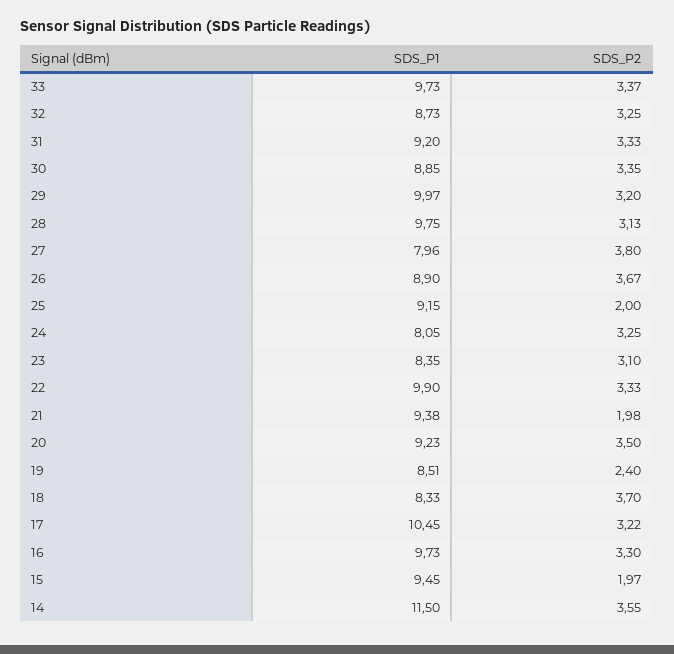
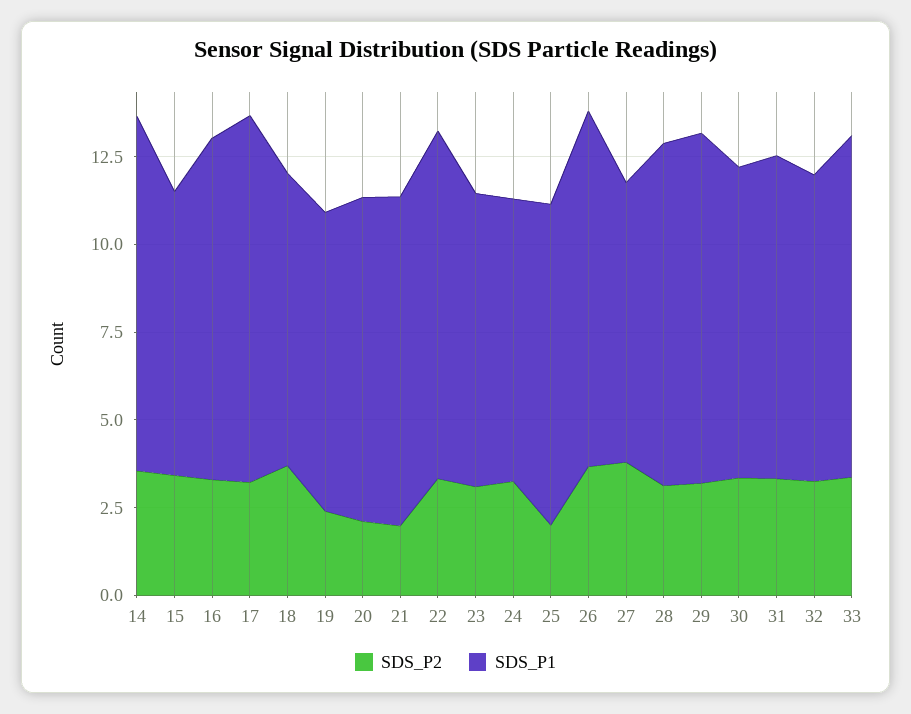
SDS_P1, 26: 8.9 -> 10
SDS_P2, 20: 3.5 -> 2
SDS_P1, 15: 9.45 -> 8
SDS_P2, 15: 1.97 -> 3.5
SDS_P1, 14: 11.5 -> 10

